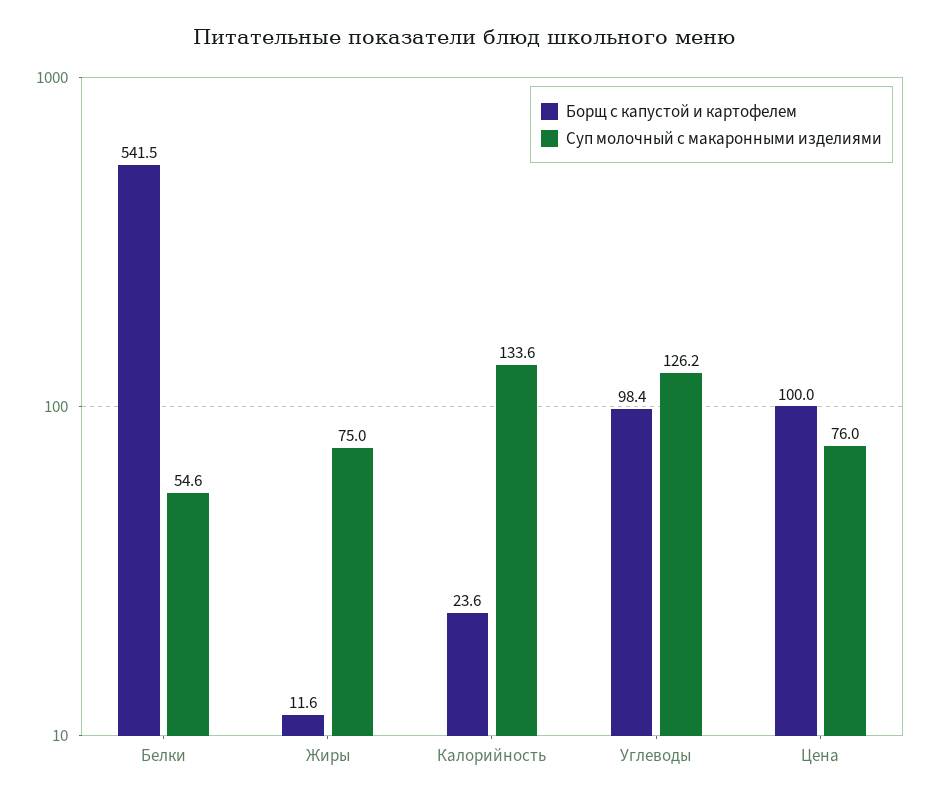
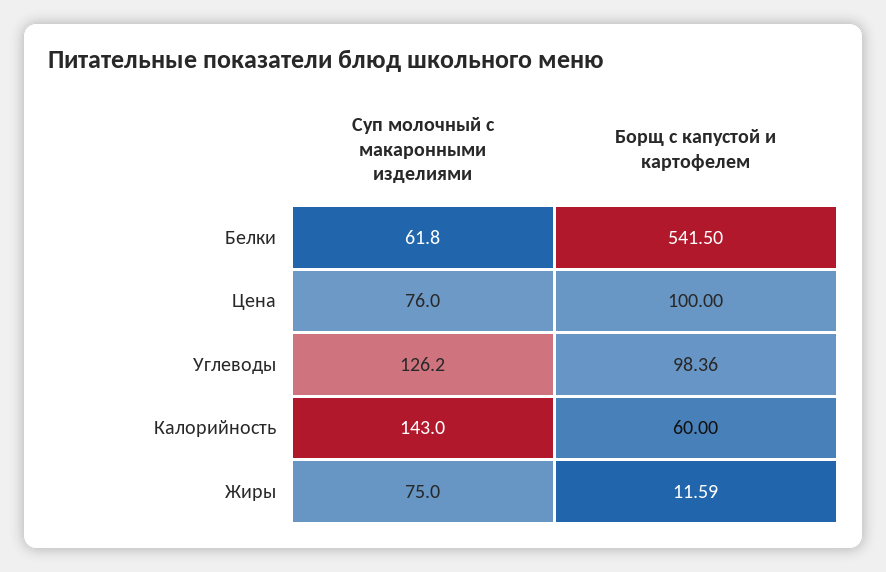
Суп молочный с макаронными изделиями, Белки: 54.6 -> 61.8
Борщ с капустой и картофелем, Калорийность: 23.6 -> 60
Суп молочный с макаронными изделиями, Калорийность: 133.6 -> 143

